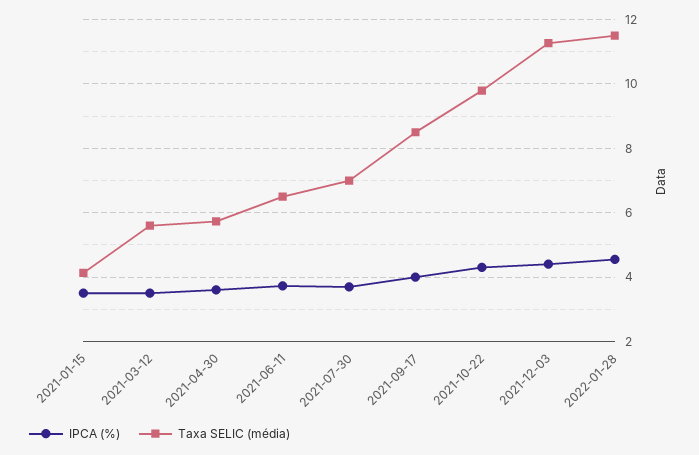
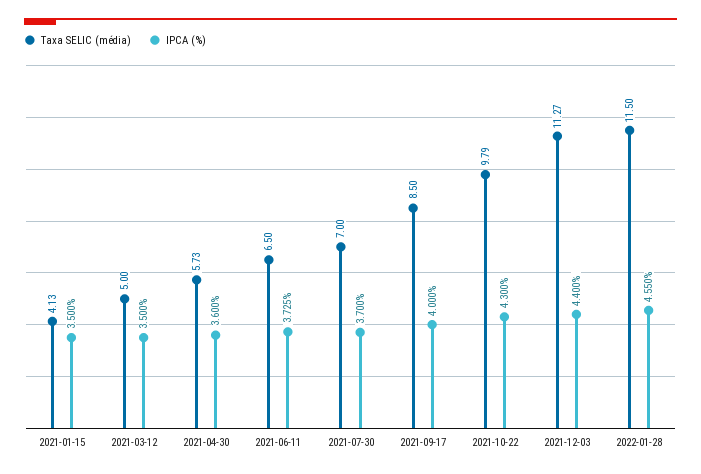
Taxa SELIC (média), 2021-03-12: 5.6 -> 5

